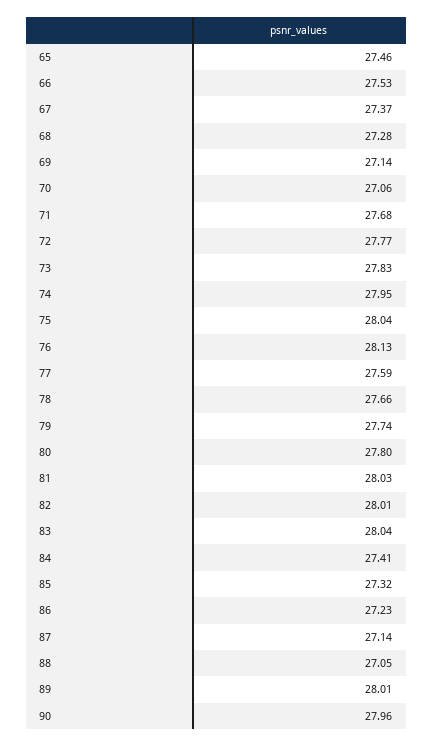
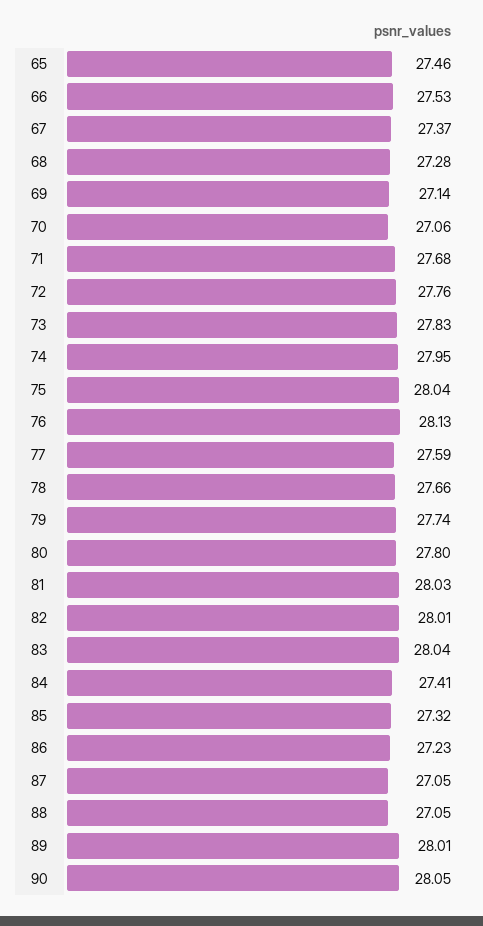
72: 27.77 -> 27.76
87: 27.14 -> 27.05
90: 27.96 -> 28.05

